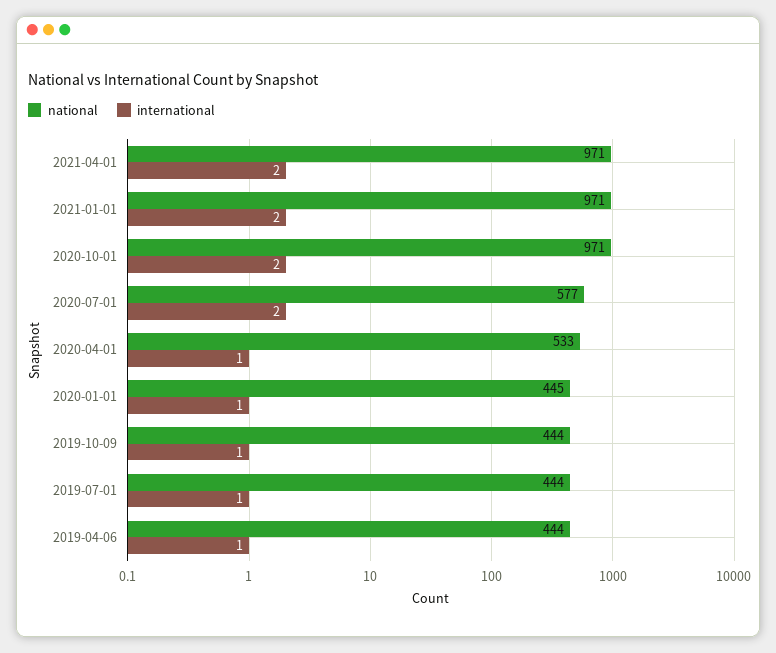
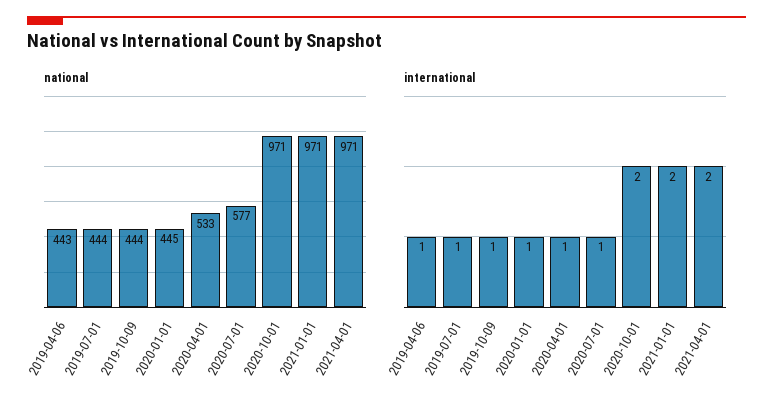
international, 2020-07-01: 2 -> 1
national, 2019-04-06: 444 -> 443

